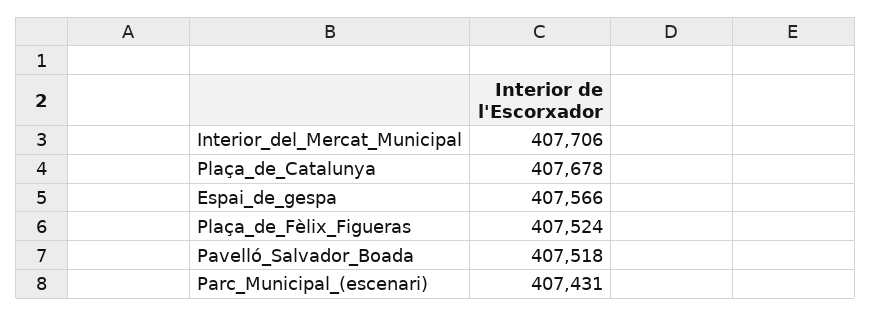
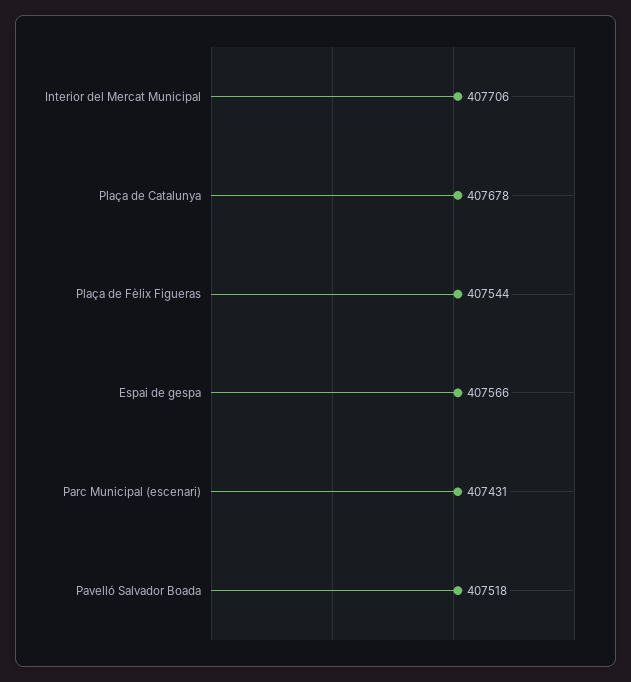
Plaça_de_Fèlix_Figueras: 407524 -> 407544

